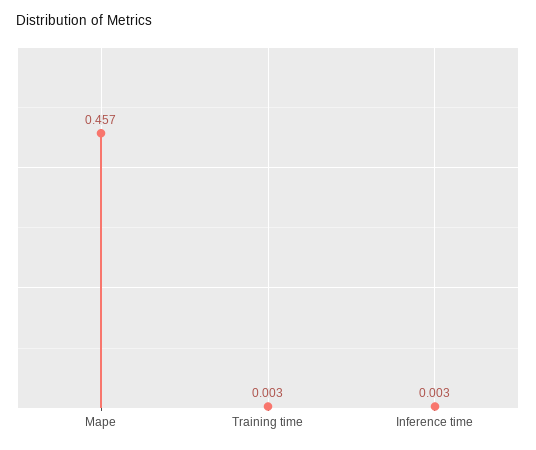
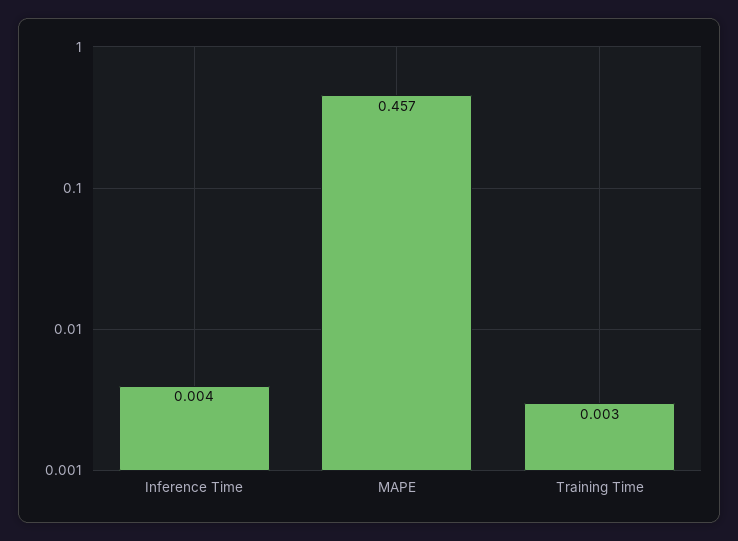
Inference time: 0.003 -> 0.004

